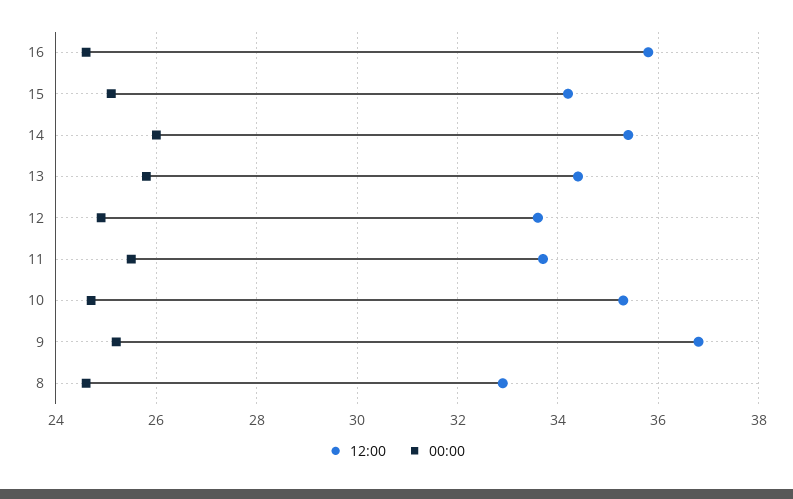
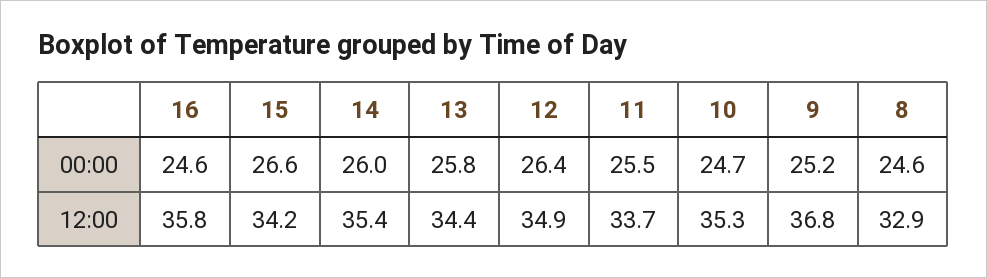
00:00, 15: 25 -> 26.6
12:00, 12: 33.5 -> 34.9
00:00, 12: 25 -> 26.4

